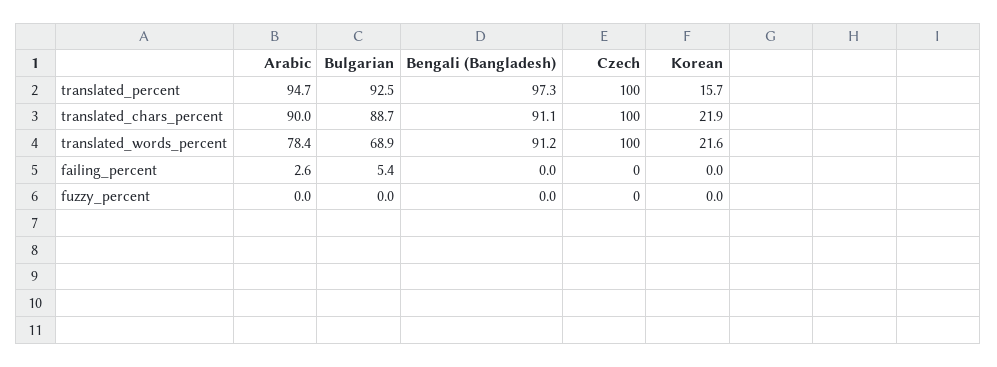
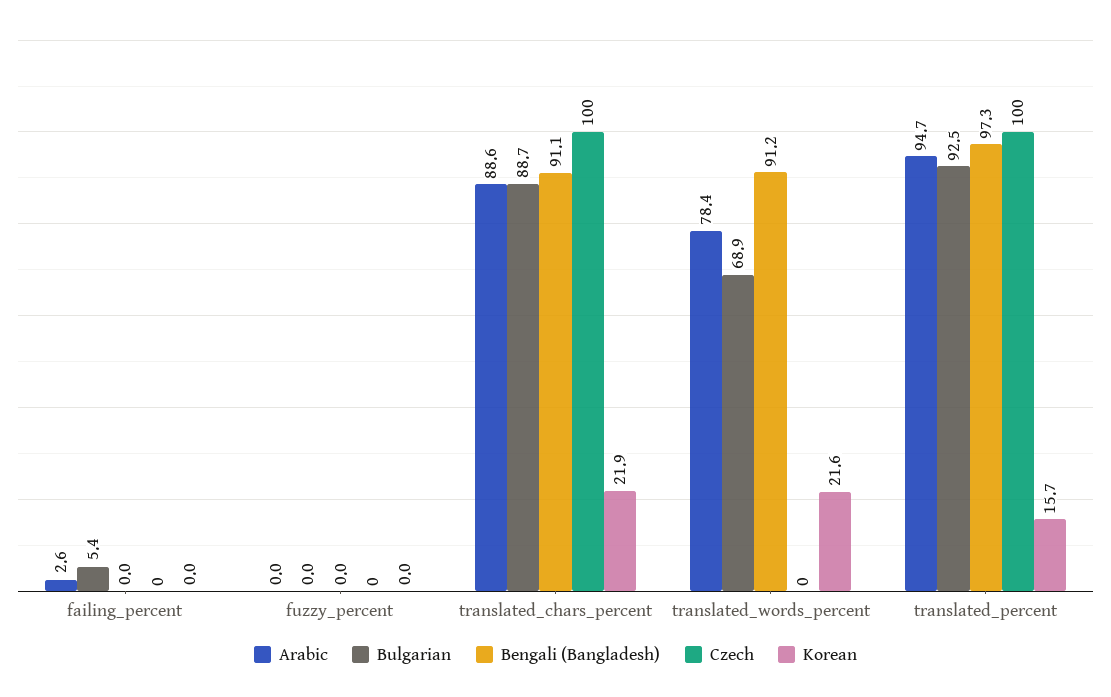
Arabic, translated_chars_percent: 90 -> 88.6
Czech, translated_words_percent: 100 -> 0

